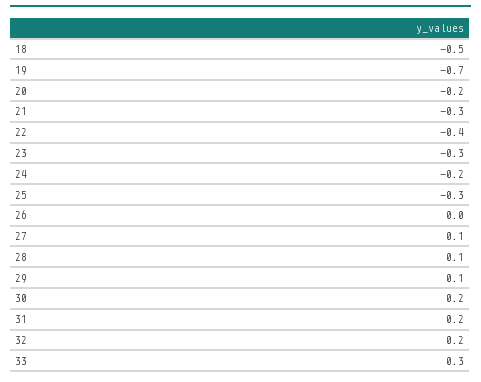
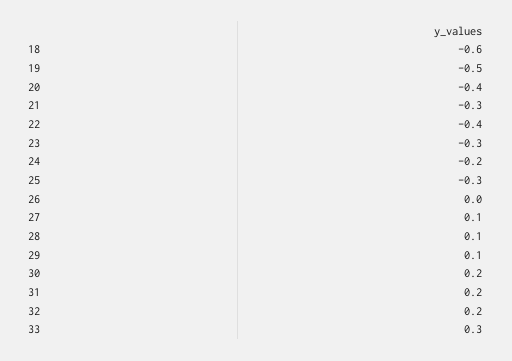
18: -0.5 -> -0.6
19: -0.7 -> -0.5
20: -0.2 -> -0.4

